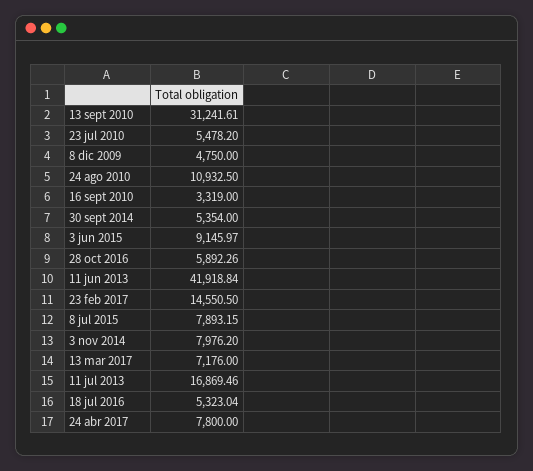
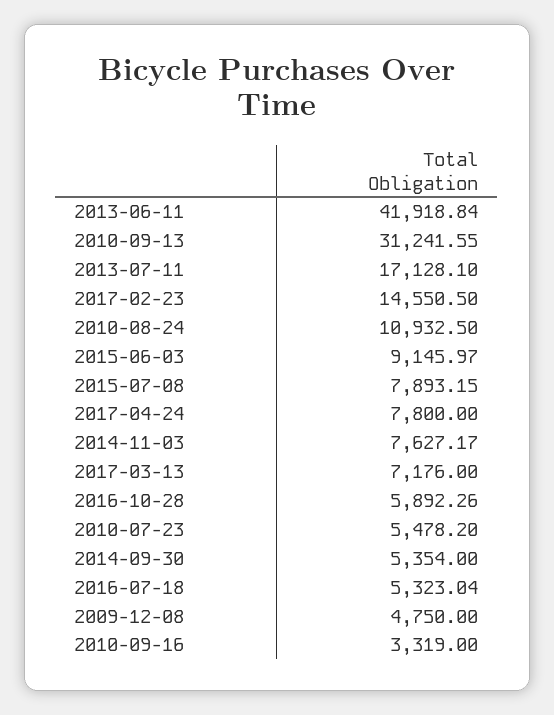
13 sept 2010: 31241.61 -> 31241.55
3 nov 2014: 7976.2 -> 7627.17
11 jul 2013: 16869.46 -> 17128.1

